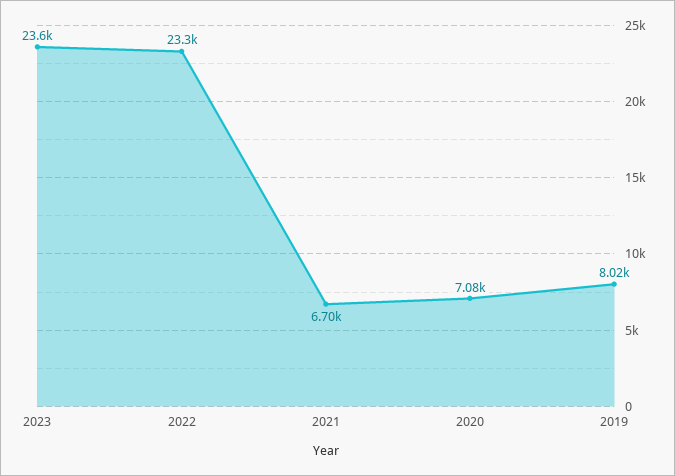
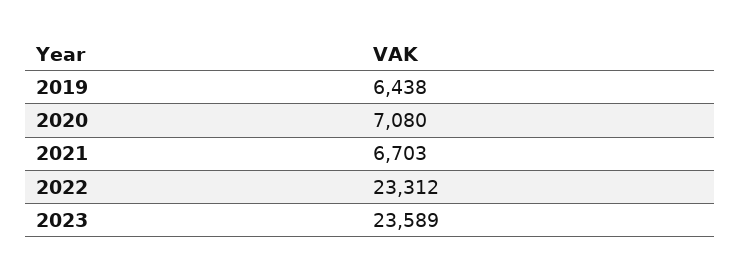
2019: 8020 -> 6438

